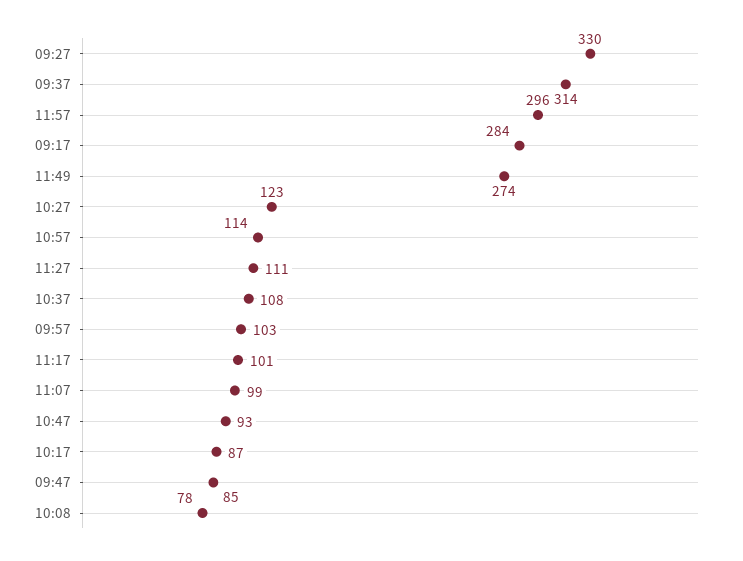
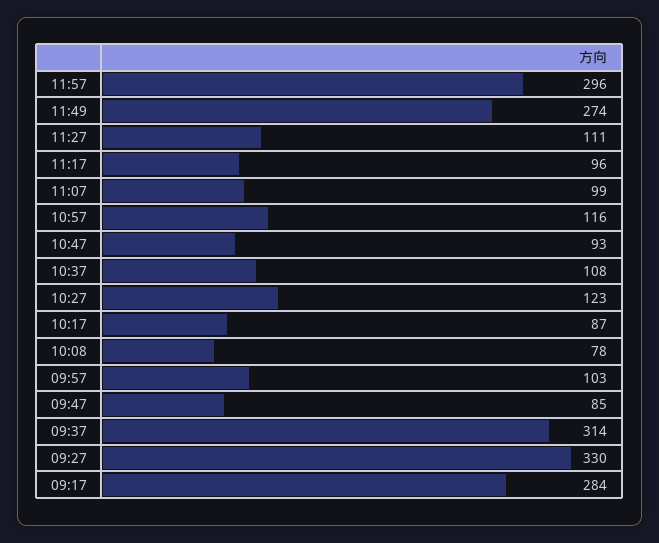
10:57: 114 -> 116
11:17: 101 -> 96

